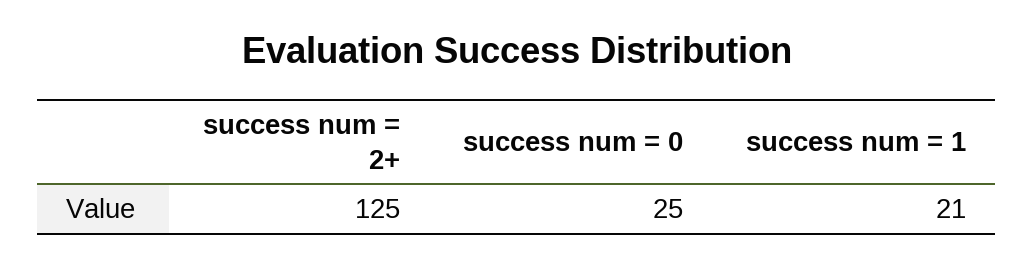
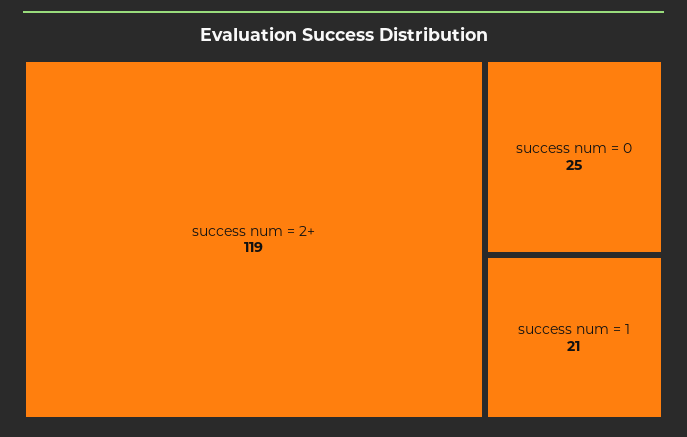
success num = 2+: 125 -> 119

